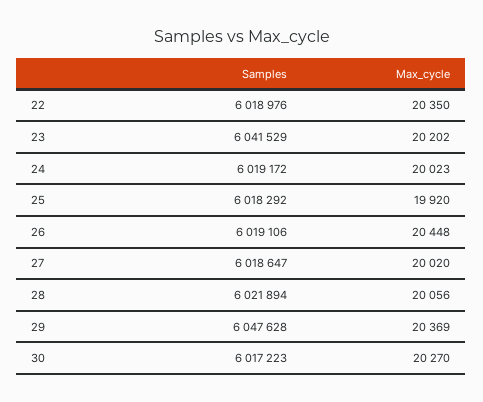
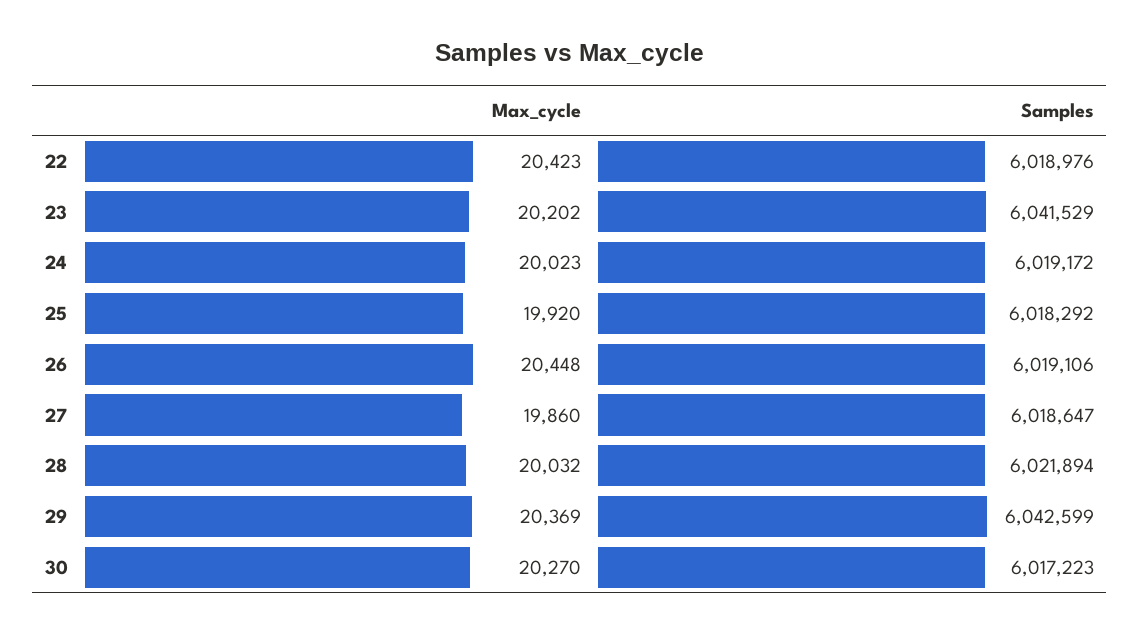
Max_cycle, 22: 20350 -> 20423
Max_cycle, 27: 20020 -> 19860
Max_cycle, 28: 20056 -> 20032
Samples, 29: 6047628 -> 6042599

